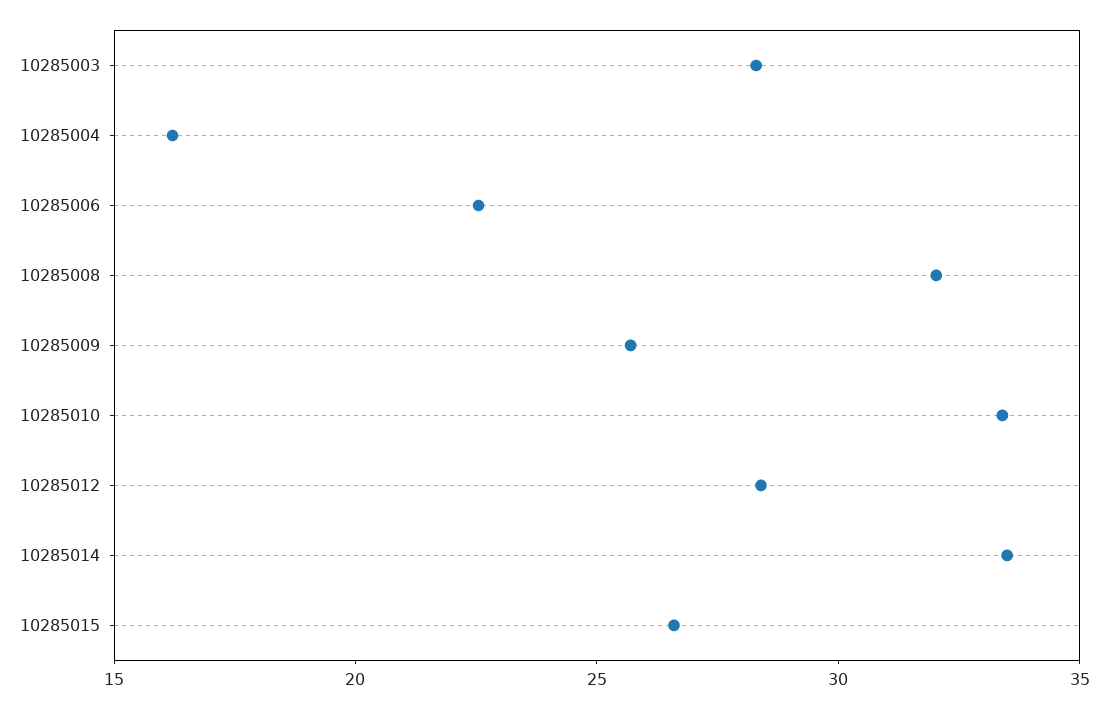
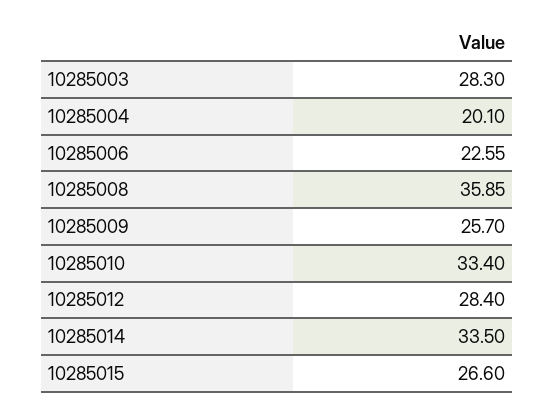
10285004: 16 -> 20.1
10285008: 32 -> 35.85

